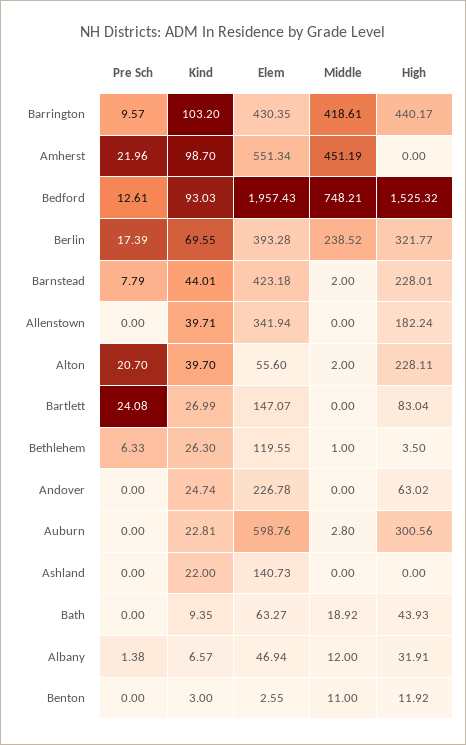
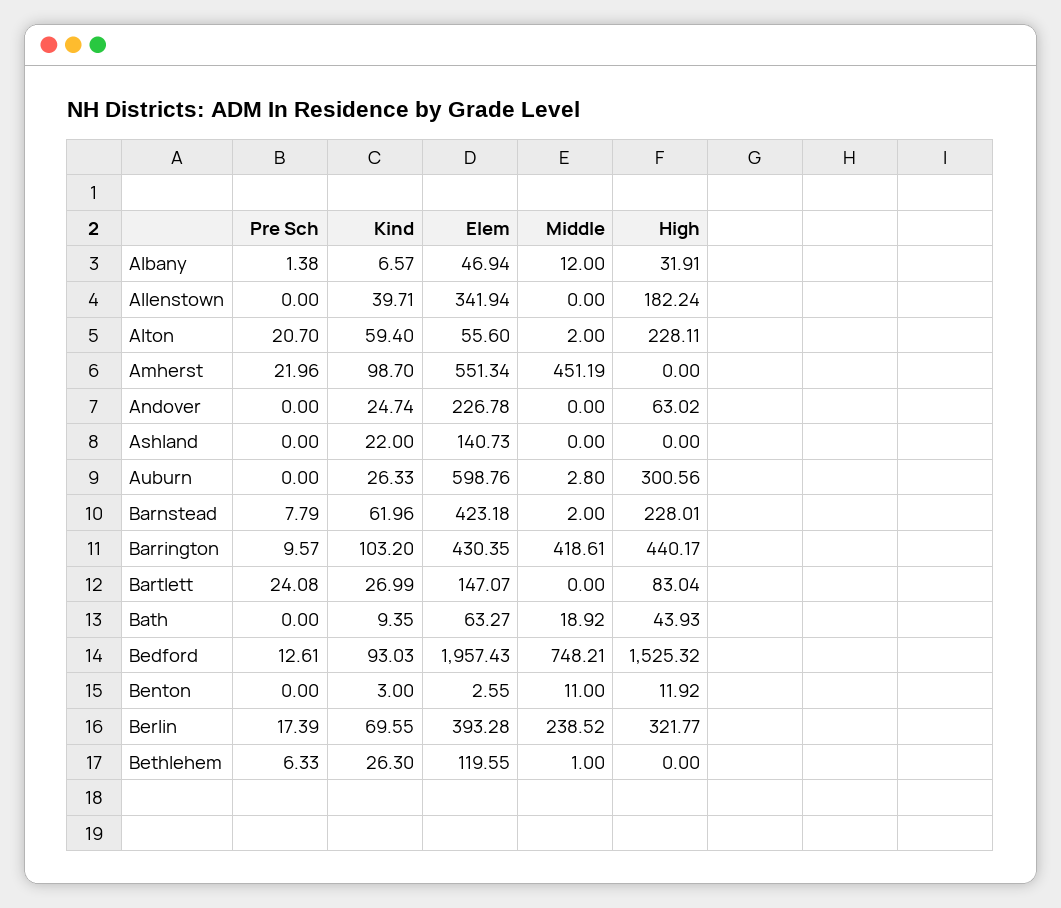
Kind, Barnstead: 44.01 -> 61.96
Kind, Alton: 39.7 -> 59.4
High, Bethlehem: 3.5 -> 0
Kind, Auburn: 22.81 -> 26.33

